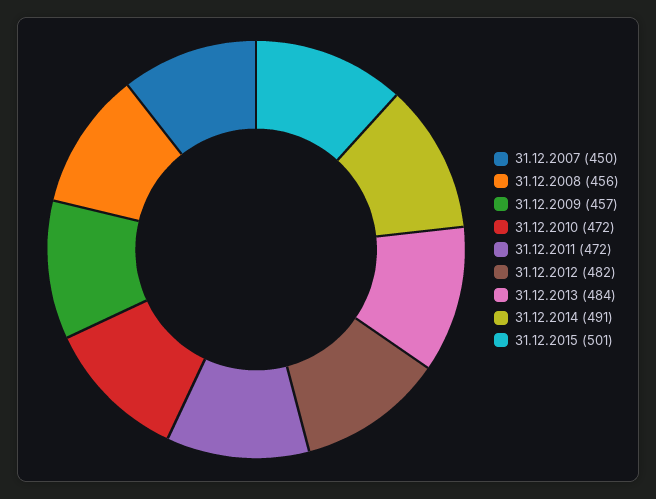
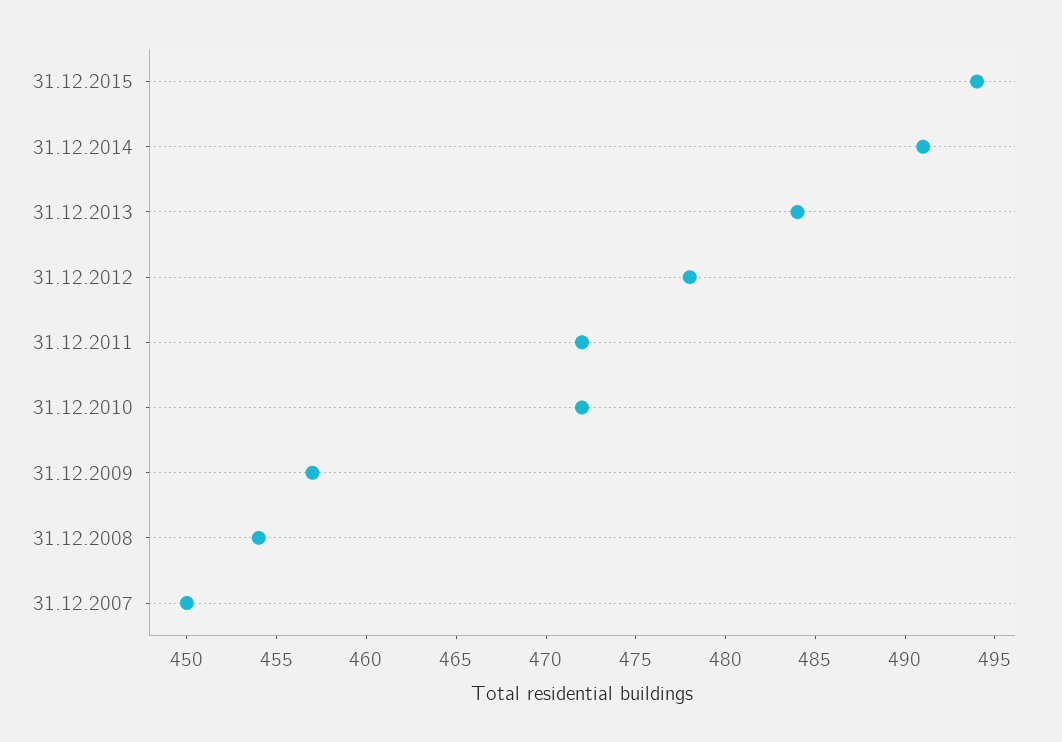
31.12.2008: 456 -> 454
31.12.2012: 482 -> 478
31.12.2015: 501 -> 494

